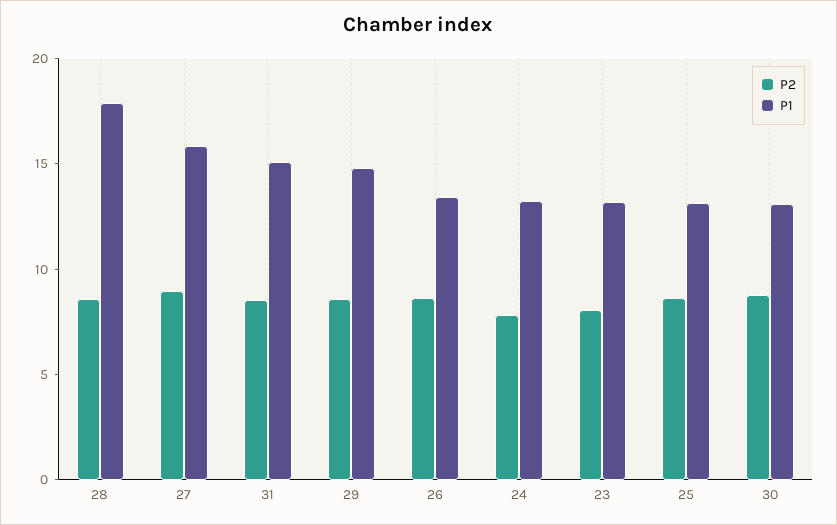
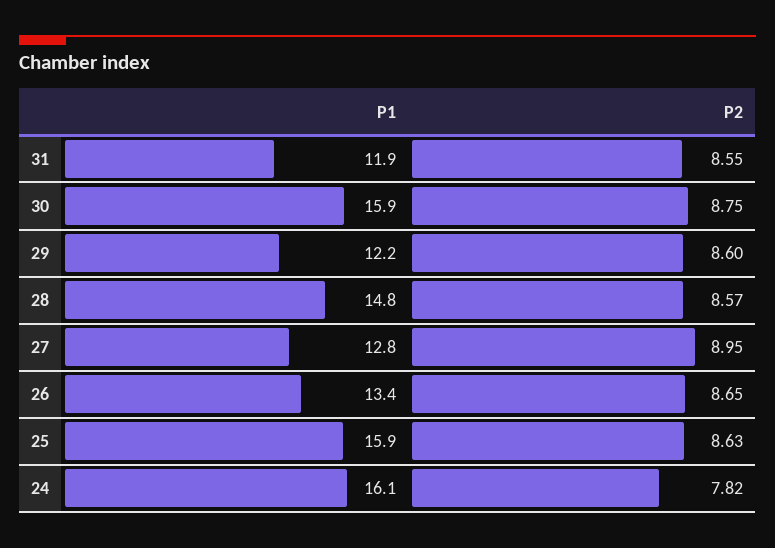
P1, 28: 18 -> 14.8
P1, 27: 16 -> 12.8
P1, 31: 15 -> 11.9
P1, 29: 15 -> 12.2
P1, 24: 13 -> 16.1
P2, 23: 8 -> none
P1, 23: 13 -> none
P1, 25: 13 -> 15.9
P1, 30: 13 -> 15.9

